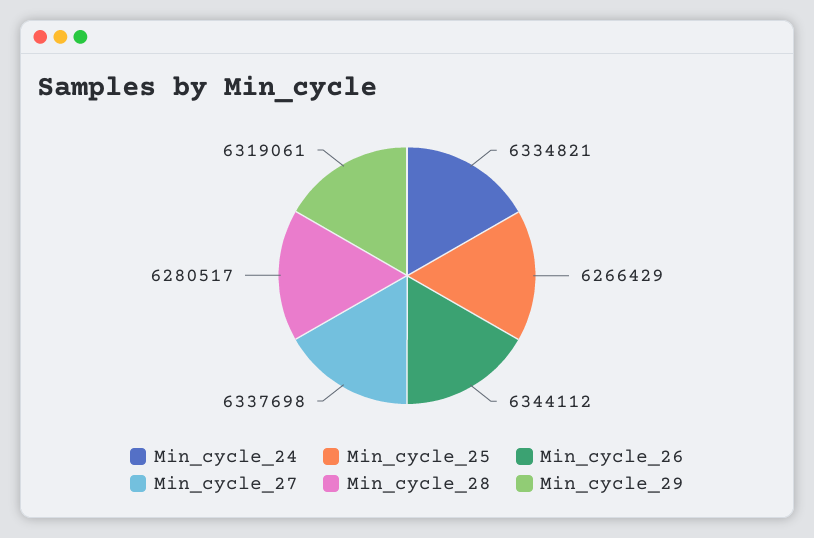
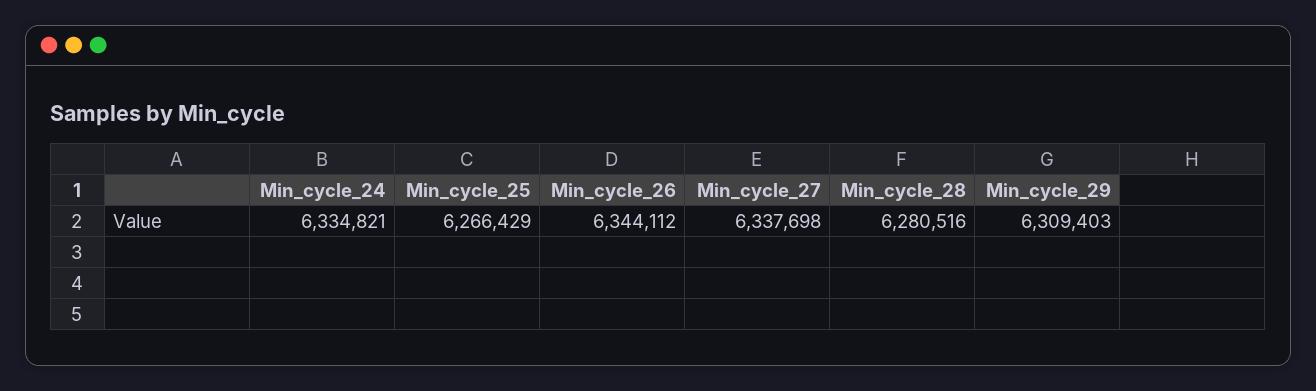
Min_cycle_28: 6280517 -> 6280516
Min_cycle_29: 6319061 -> 6309403

